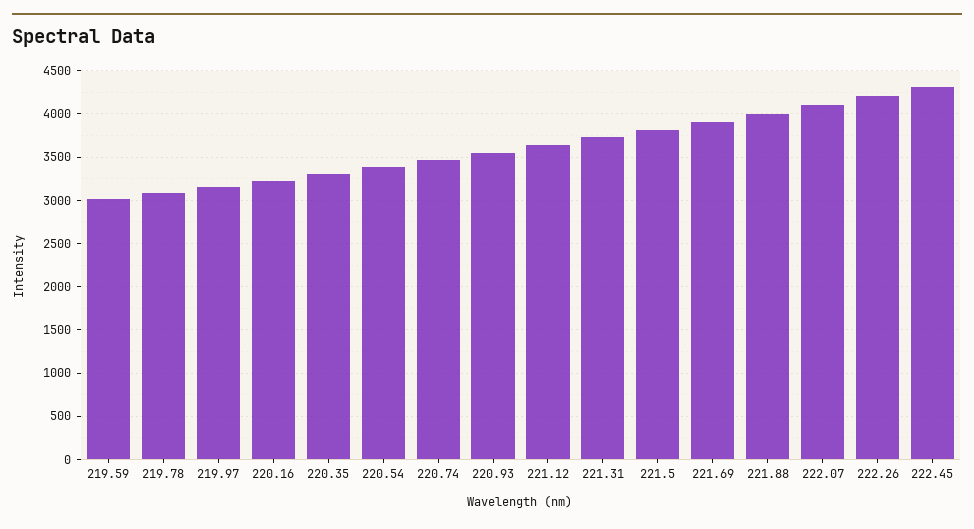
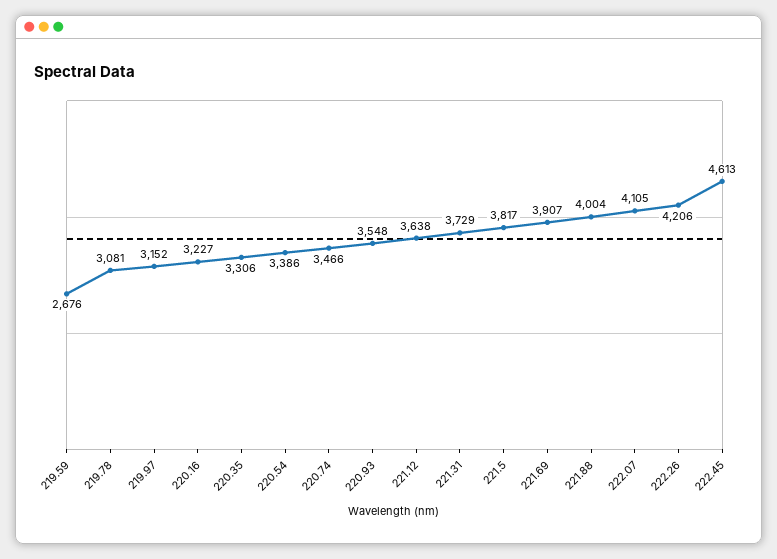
219.59: 3000 -> 2676
222.45: 4300 -> 4613

